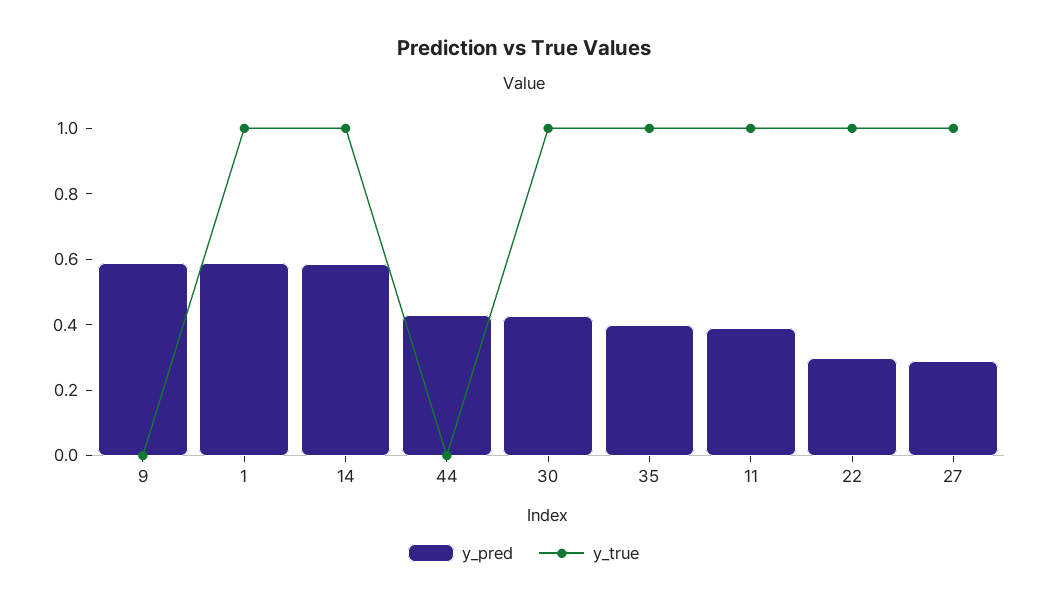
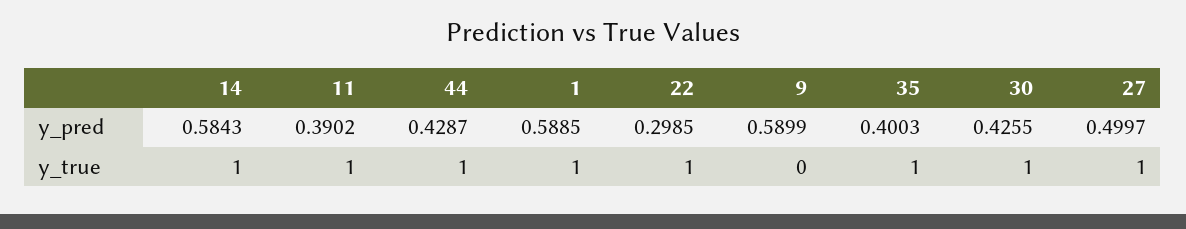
y_true, 44: 0 -> 1
y_pred, 27: 0.3 -> 0.4997

